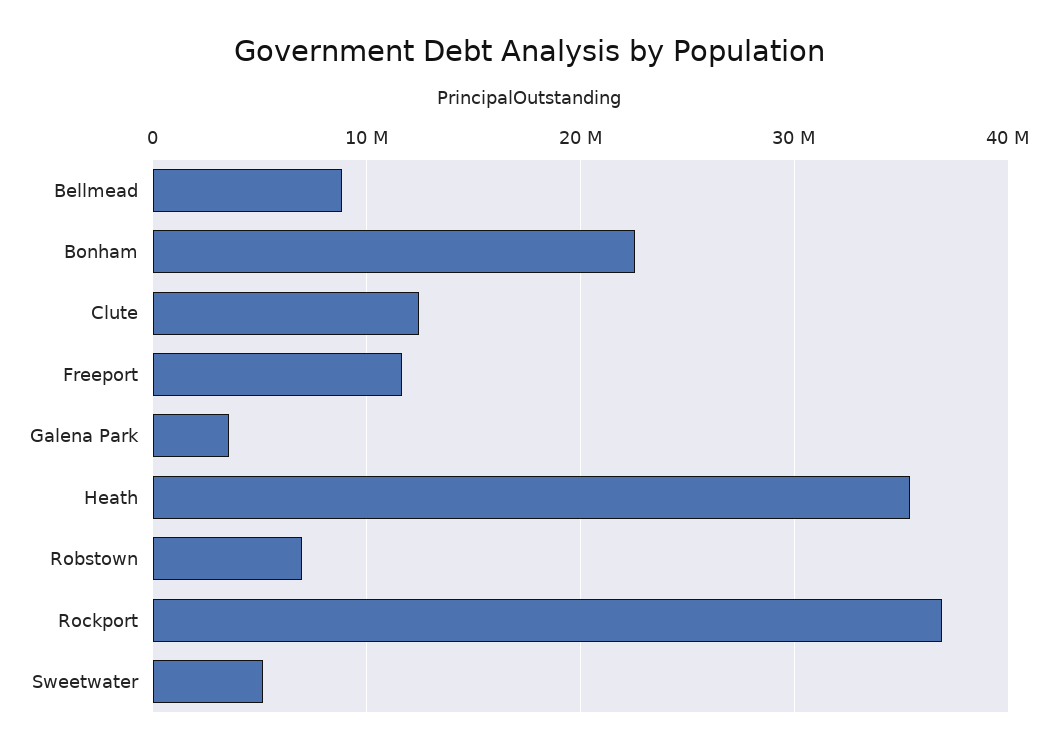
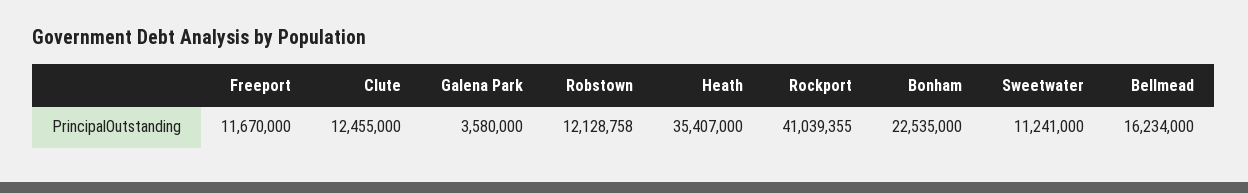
Bellmead: 9000000 -> 16234000
Robstown: 7000000 -> 12128758
Rockport: 37000000 -> 41039355
Sweetwater: 5000000 -> 11241000

